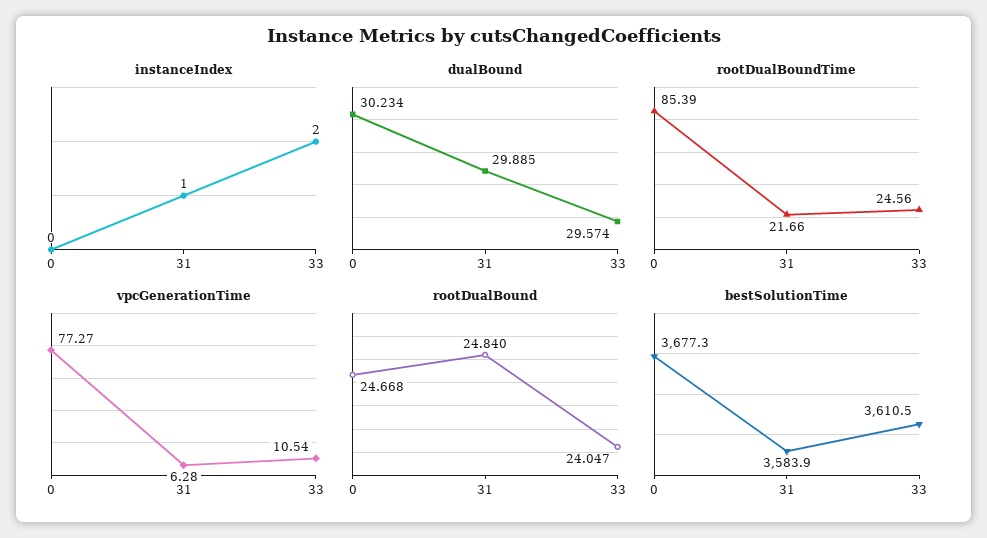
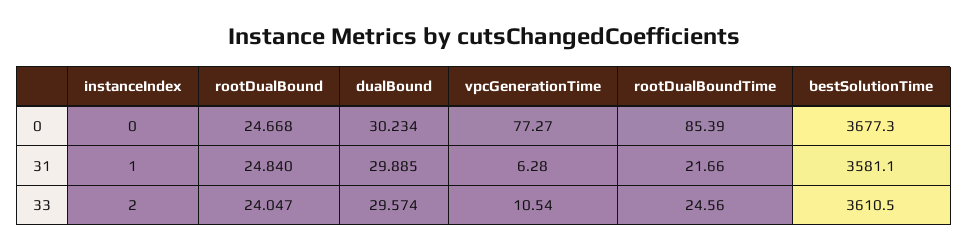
bestSolutionTime, 31: 3583.9 -> 3581.1

